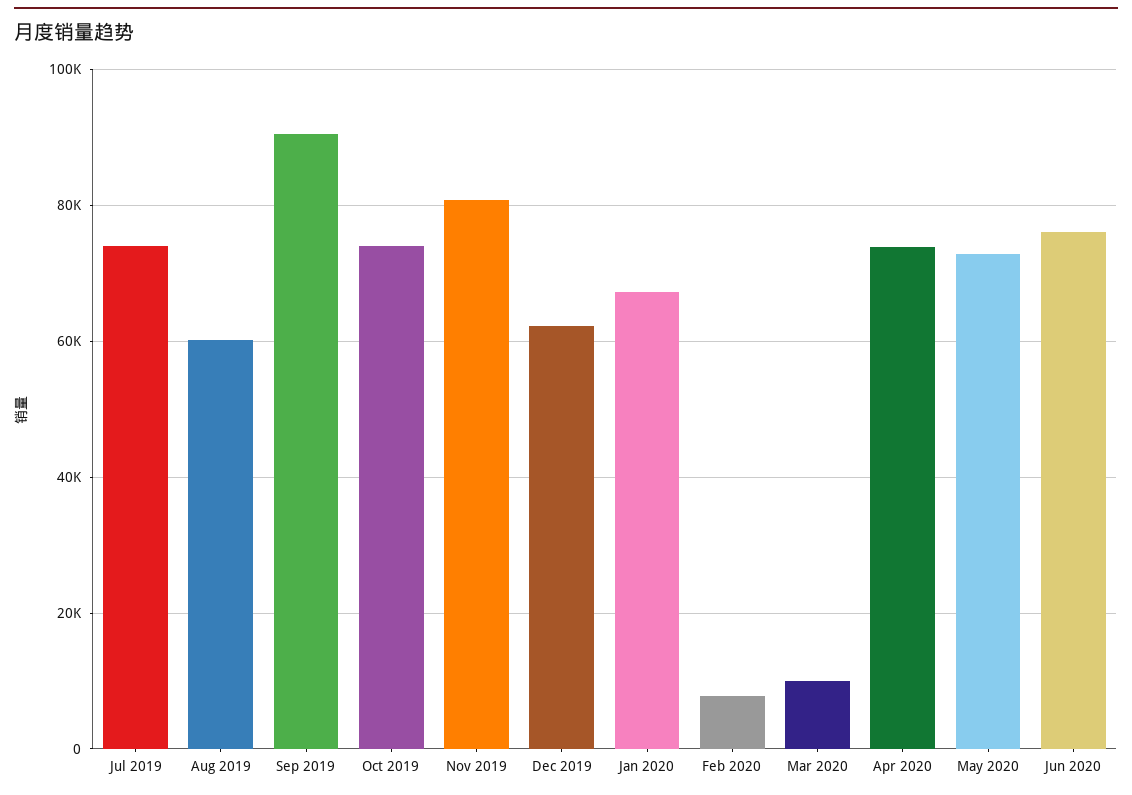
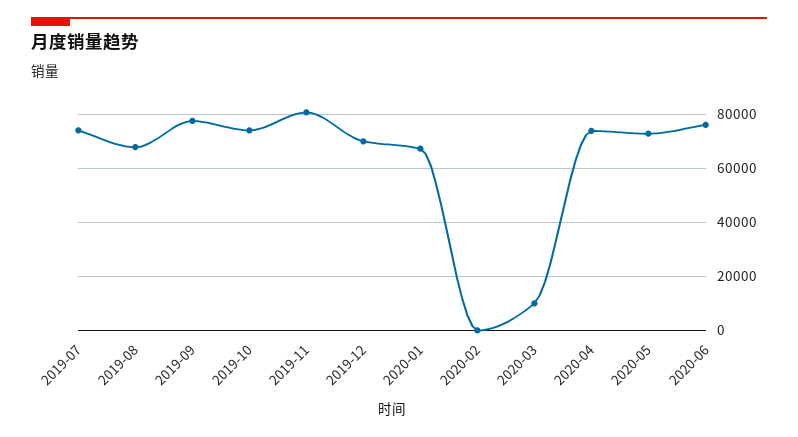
Aug 2019: 60000 -> 67500
Sep 2019: 90000 -> 77500
Dec 2019: 62000 -> 70000
Feb 2020: 8000 -> 0

